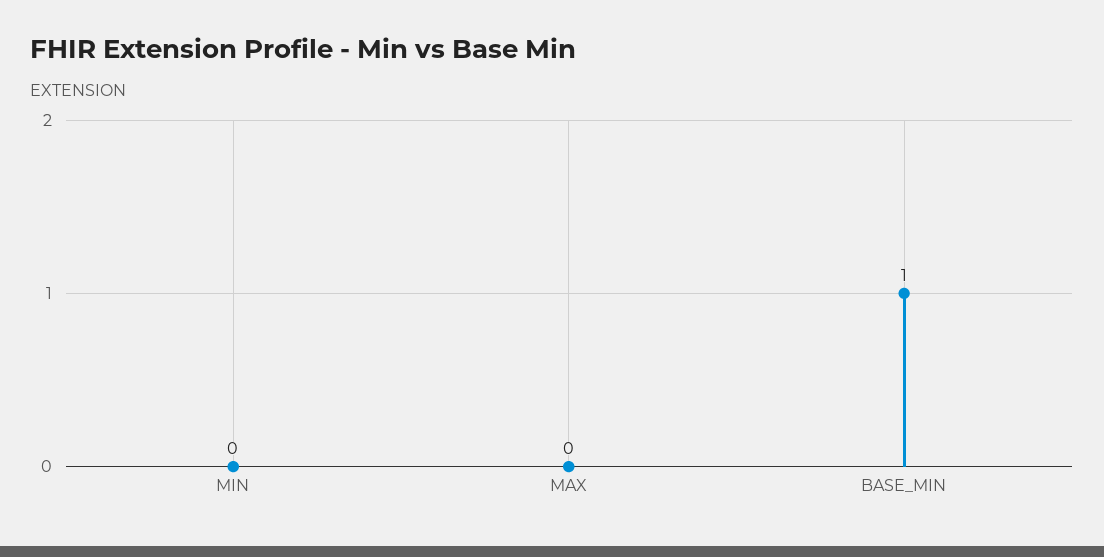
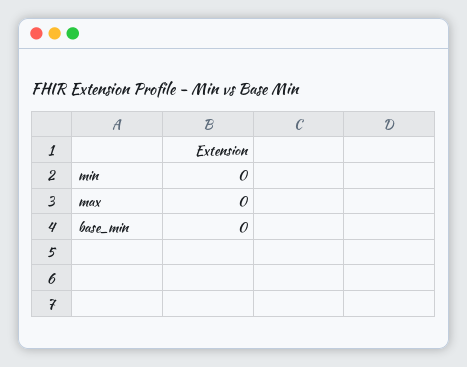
BASE_MIN: 1 -> 0

